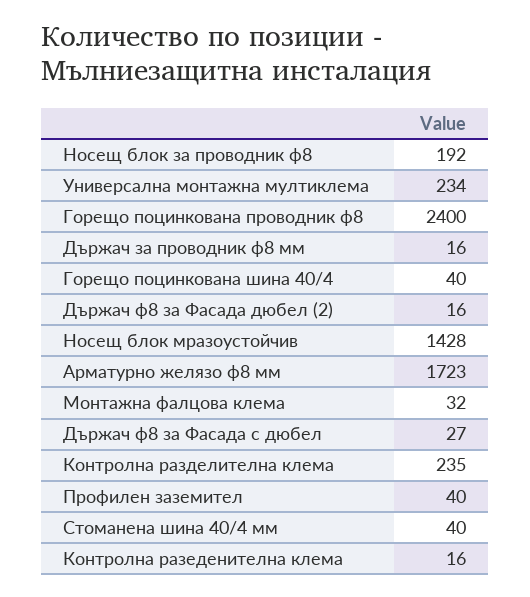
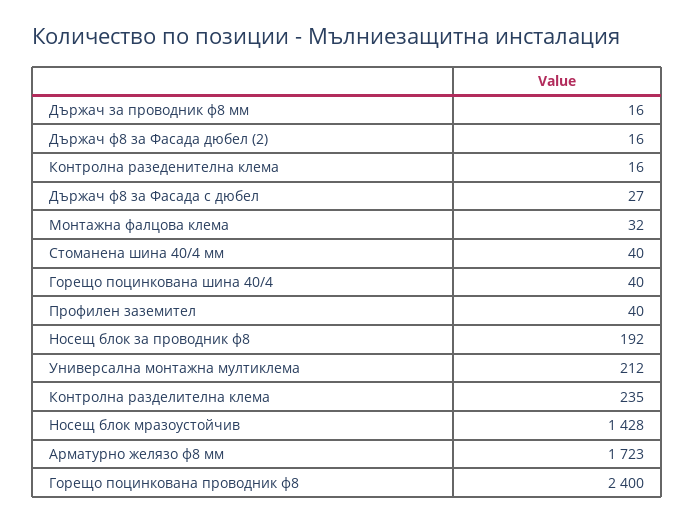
Универсална монтажна мултиклема: 234 -> 212

